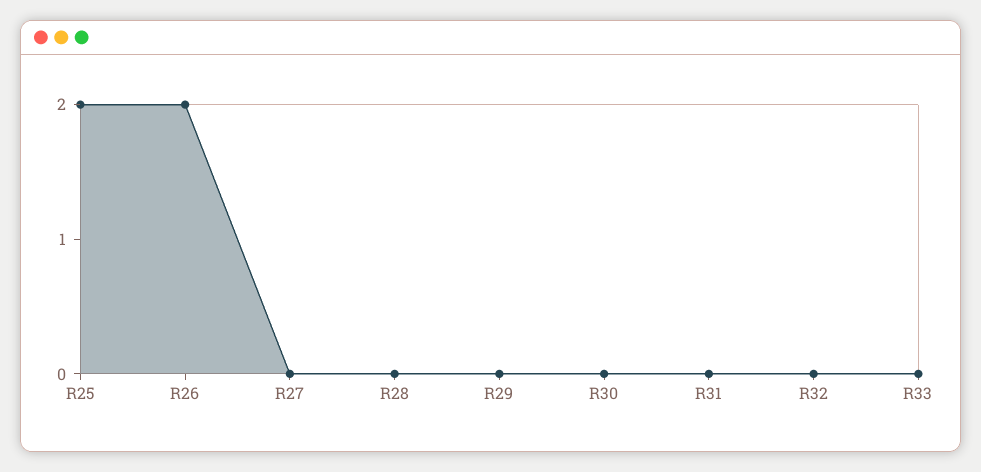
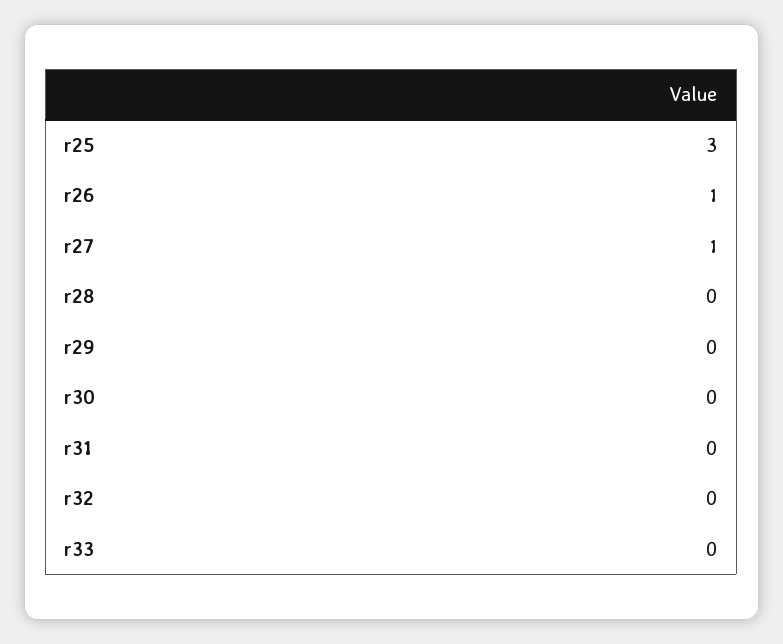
R25: 2 -> 3
R26: 2 -> 1
R27: 0 -> 1

